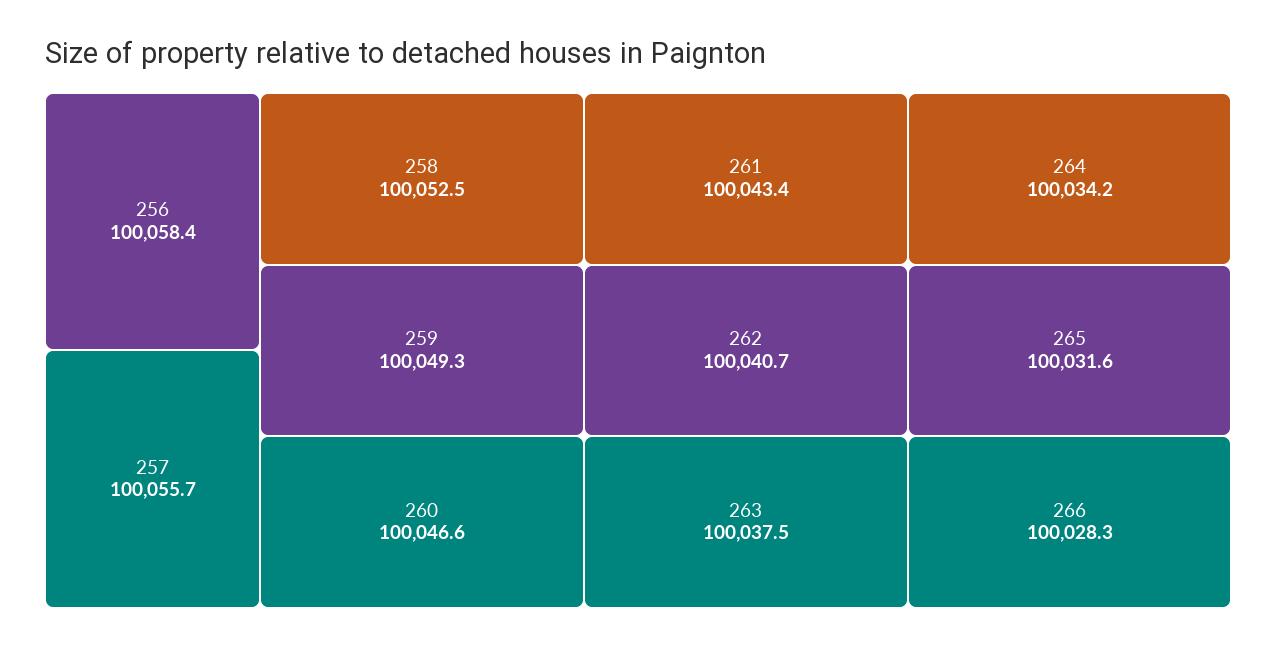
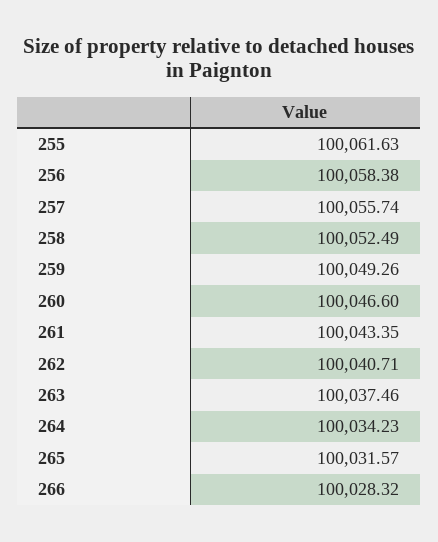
255: none -> 100061.63

